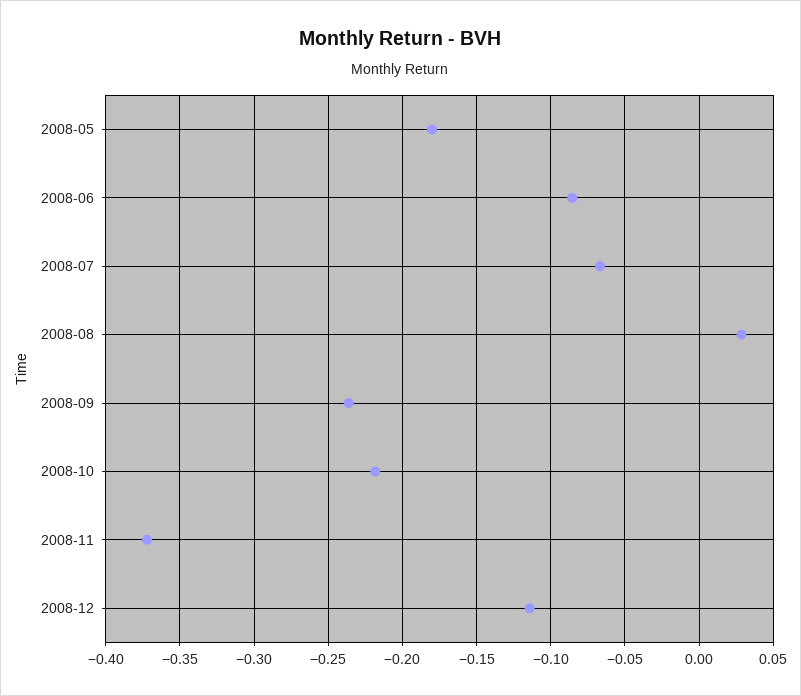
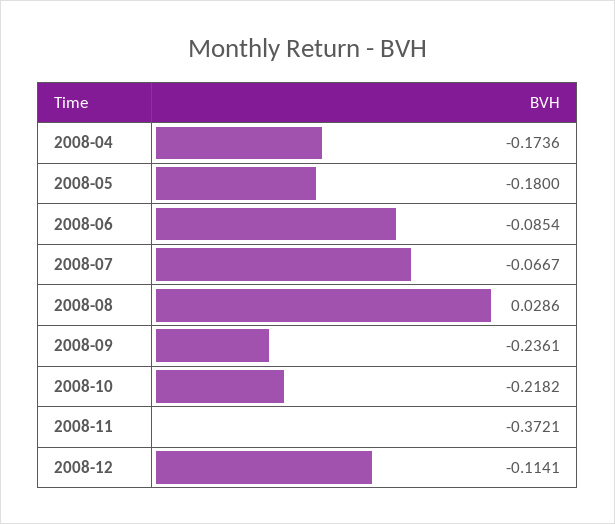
2008-04: none -> -0.1736

